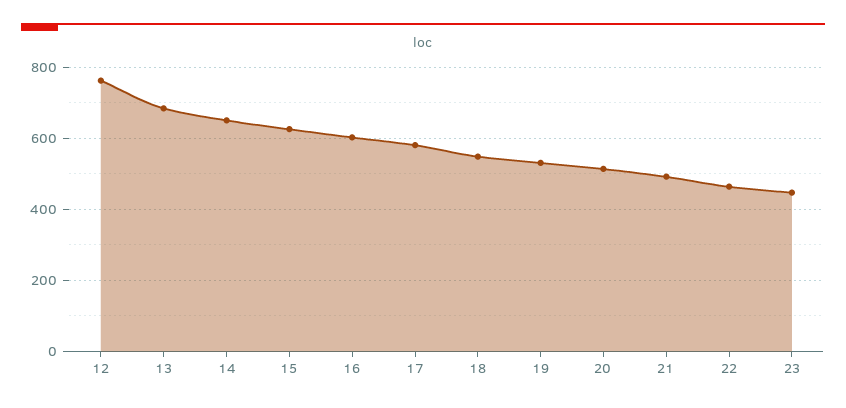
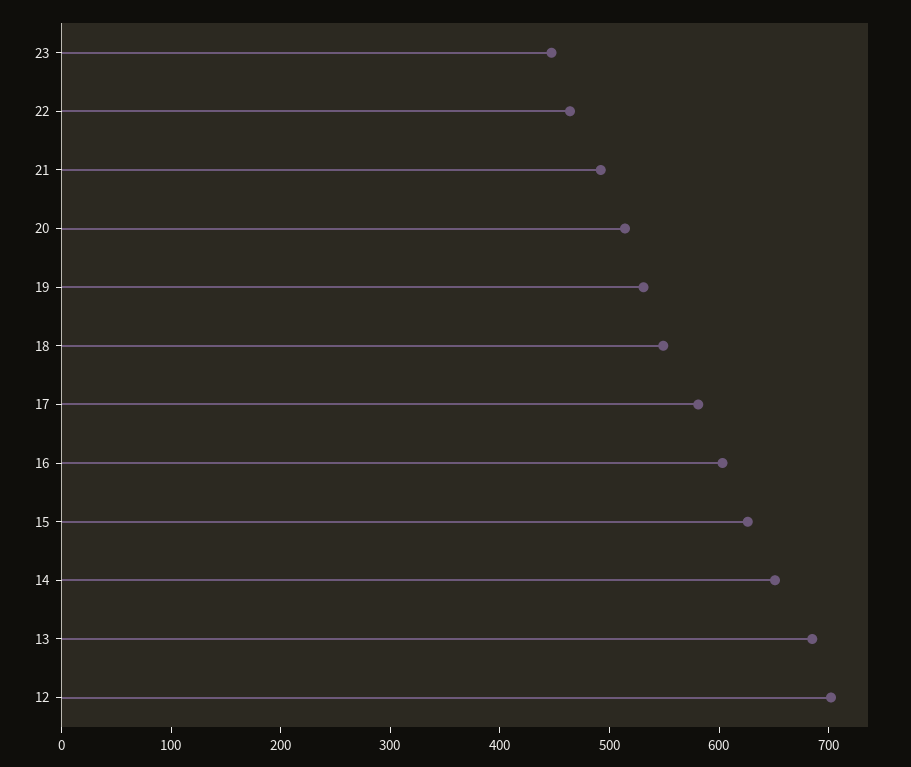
12: 760 -> 700

